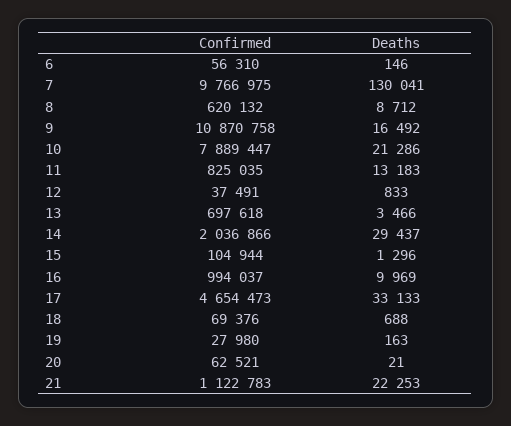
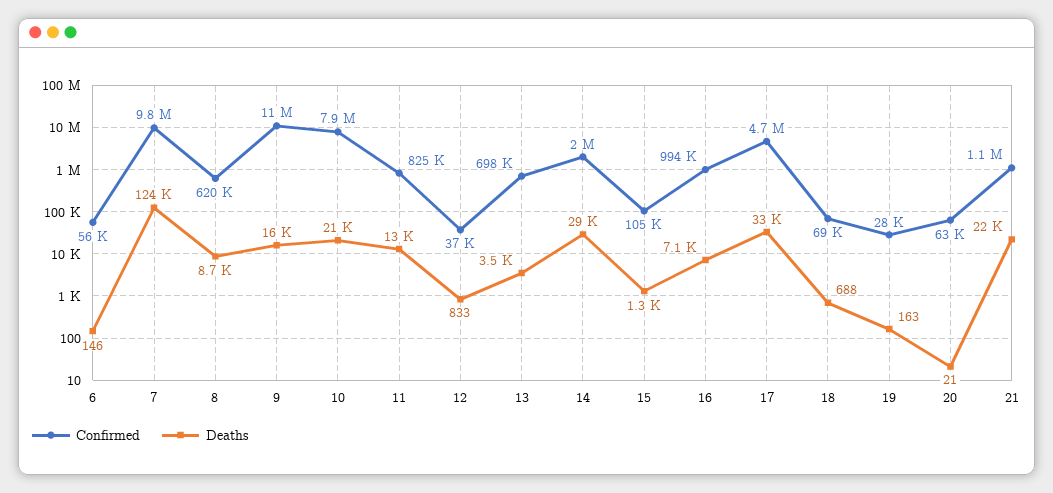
Deaths, 7: 130041 -> 124000
Deaths, 16: 9969 -> 7100

